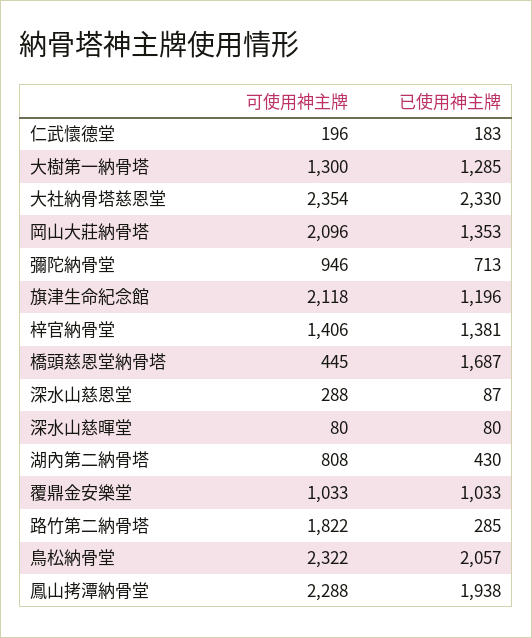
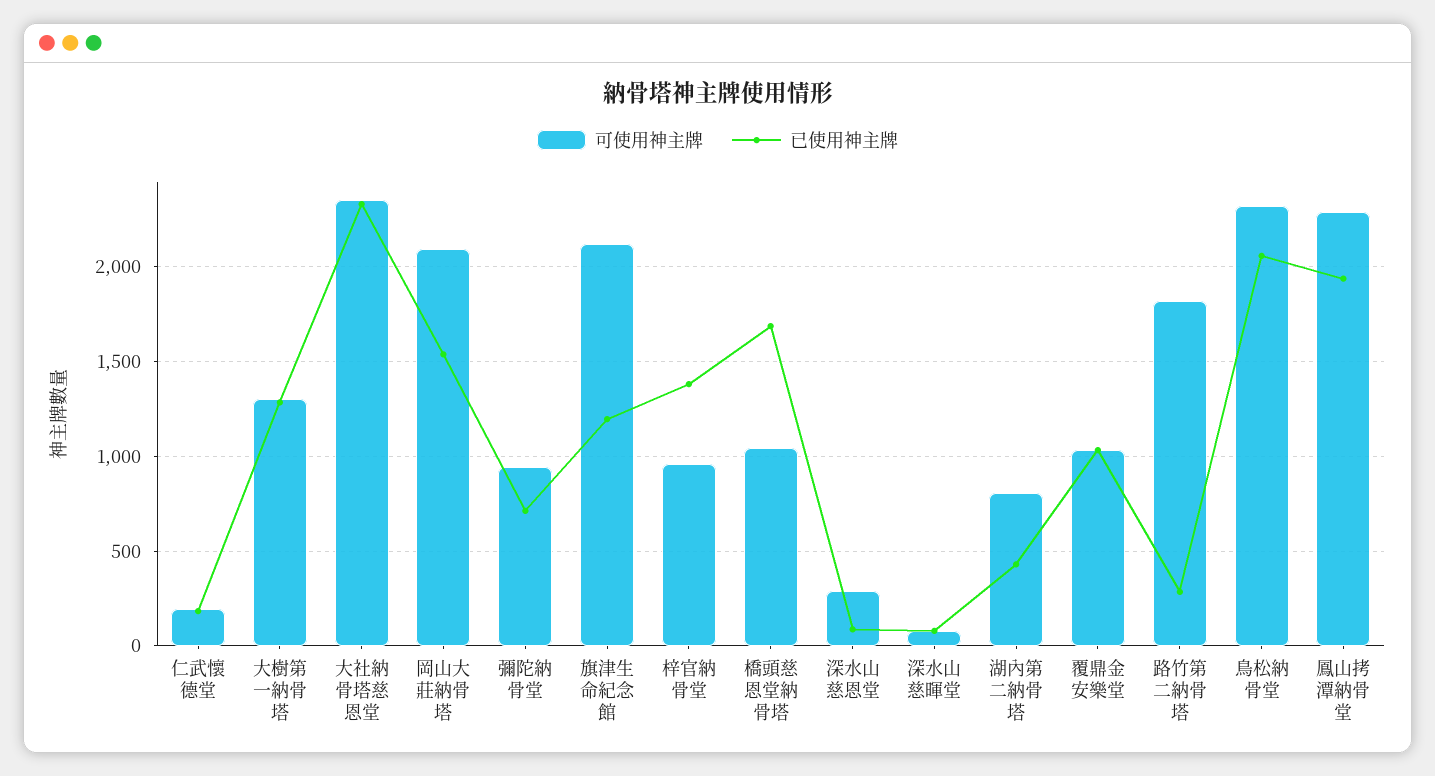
已使用神主牌, 岡山大莊納骨塔: 1353 -> 1550
可使用神主牌, 梓官納骨堂: 1406 -> 950
可使用神主牌, 橋頭慈恩堂納骨塔: 445 -> 1050

